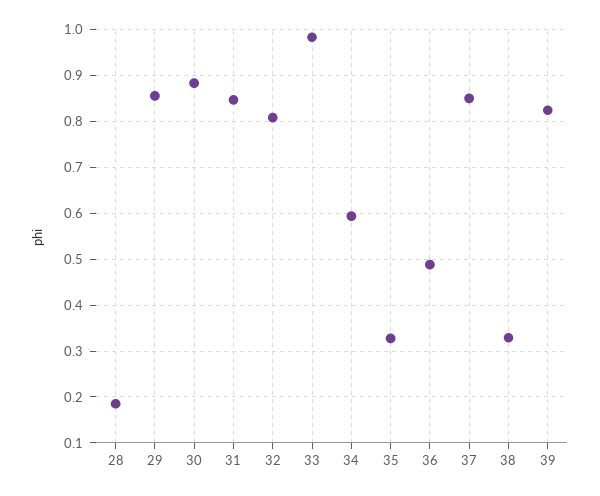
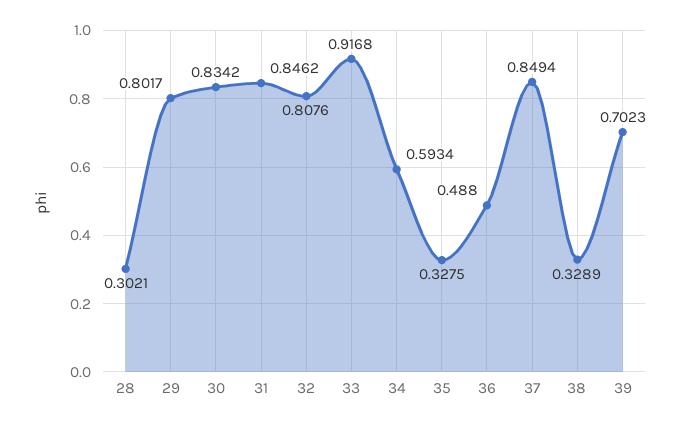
28: 0.18 -> 0.3021
29: 0.86 -> 0.8017
30: 0.88 -> 0.8342
33: 0.98 -> 0.9168
39: 0.82 -> 0.7023

